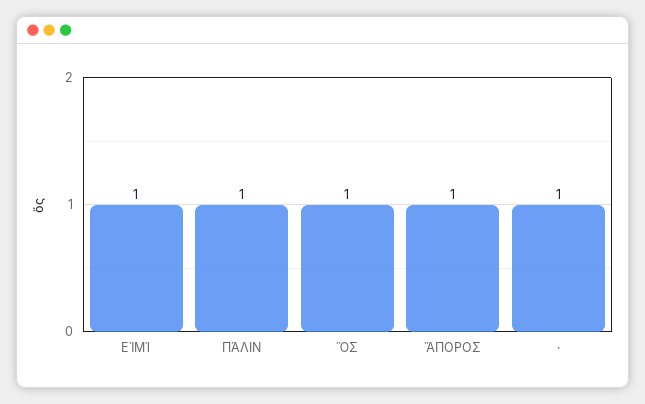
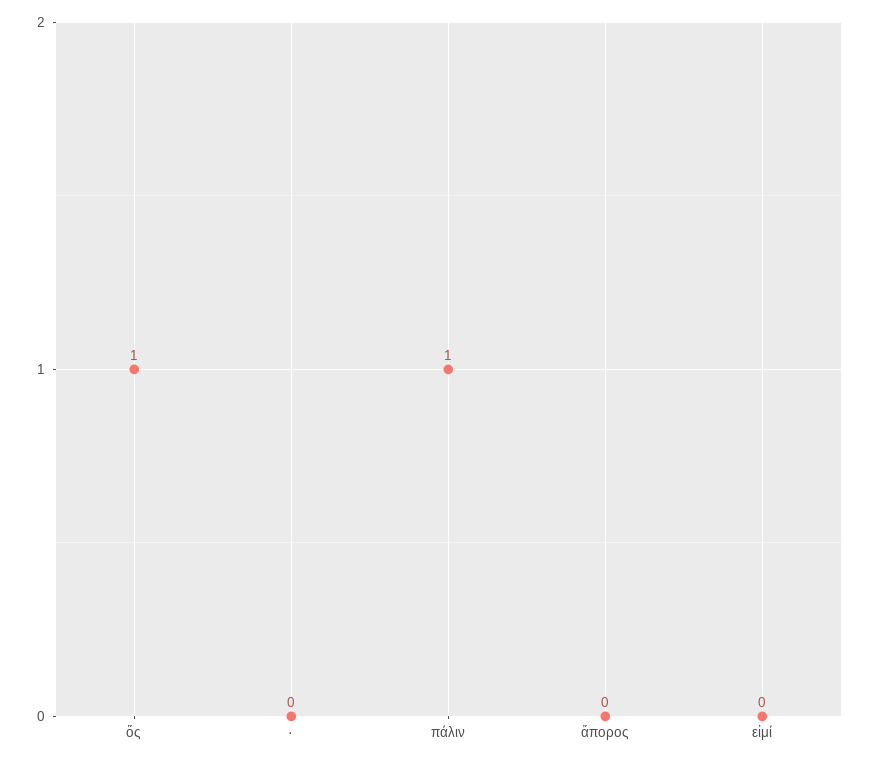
ΕἸΜΊ: 1 -> 0
ἌΠΟΡΟΣ: 1 -> 0
·: 1 -> 0

